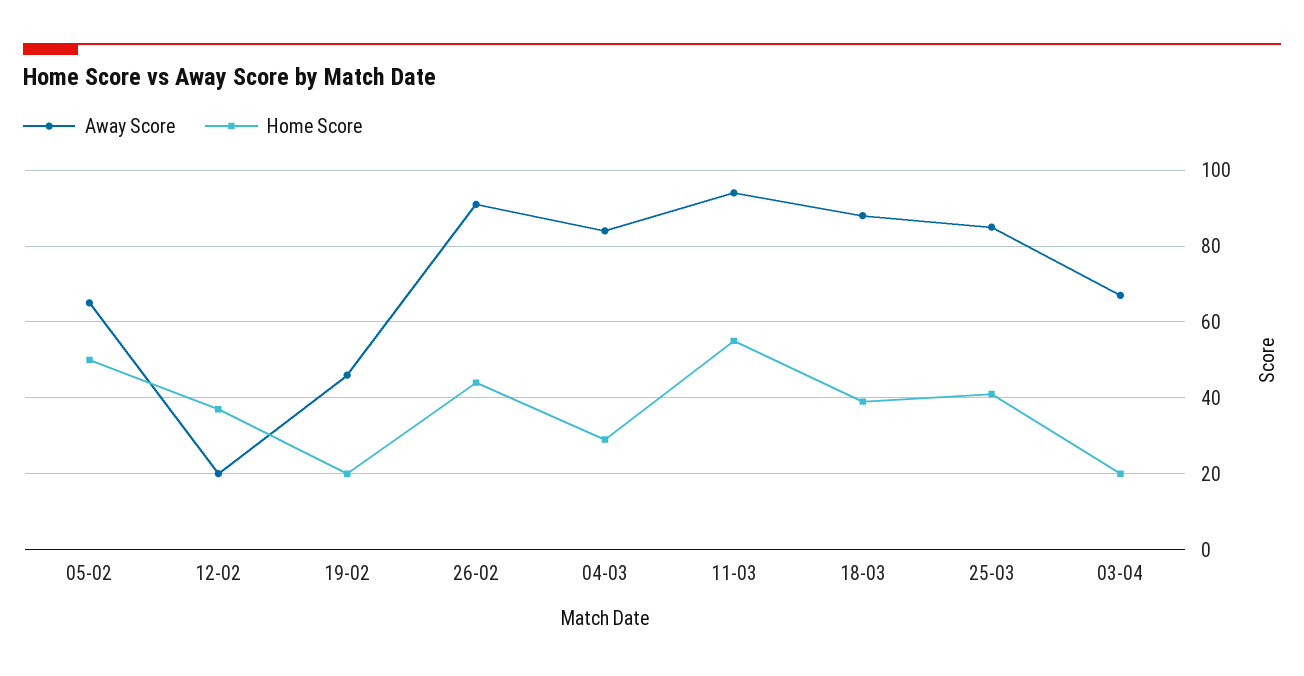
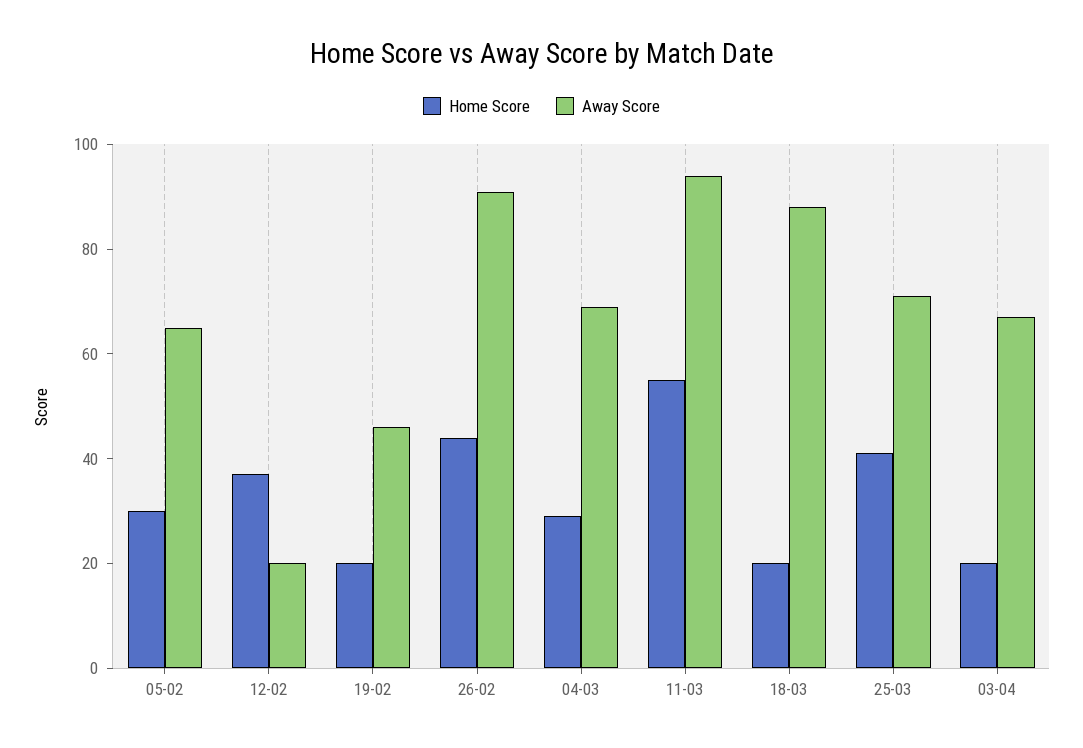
Home Score, 05-02: 50 -> 30
Away Score, 04-03: 85 -> 70
Home Score, 18-03: 40 -> 20
Away Score, 25-03: 85 -> 70

